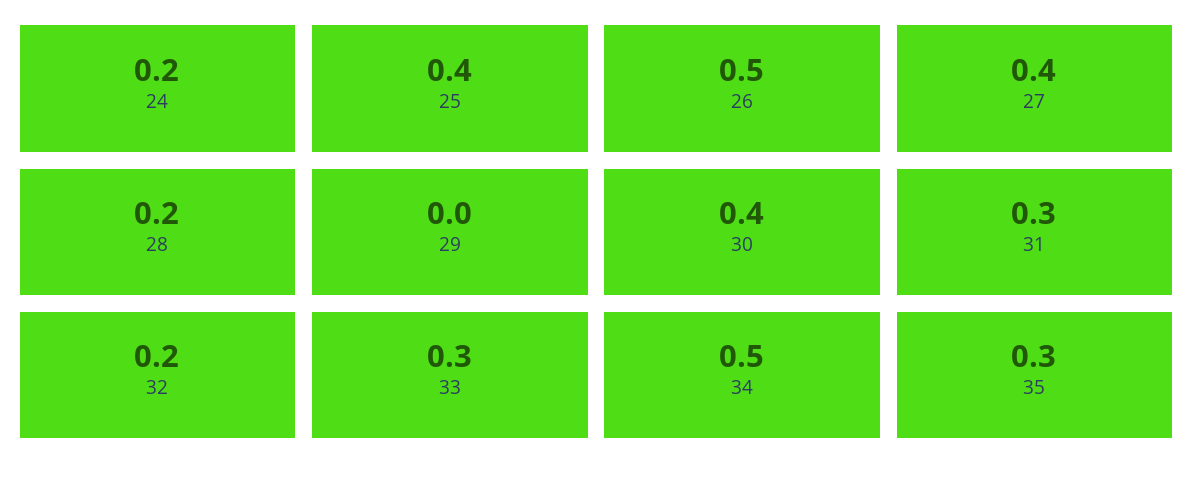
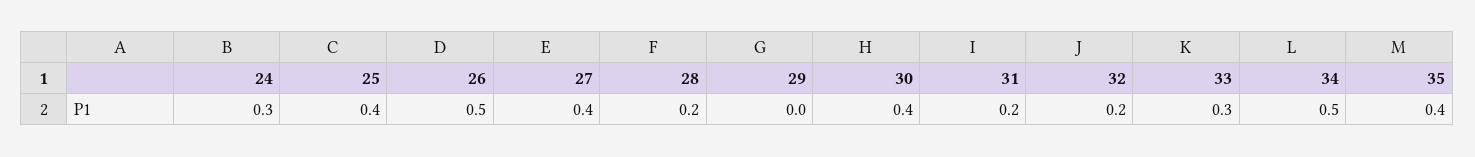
24: 0.2 -> 0.3
31: 0.3 -> 0.2
35: 0.3 -> 0.4

